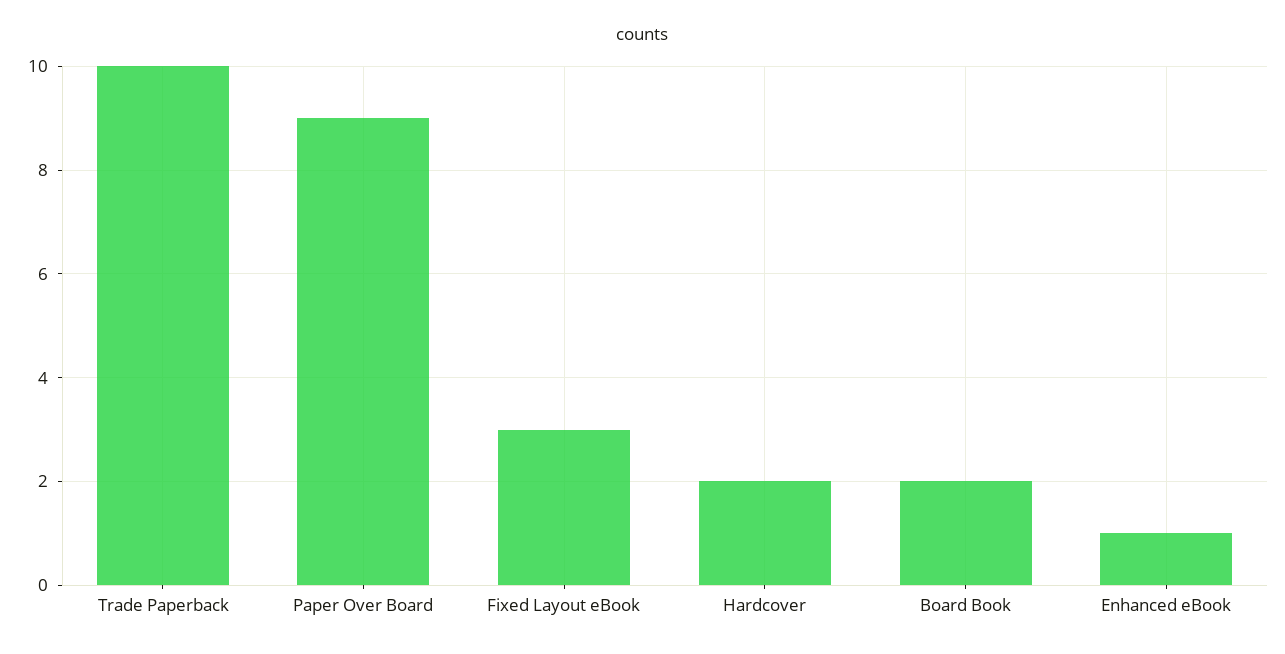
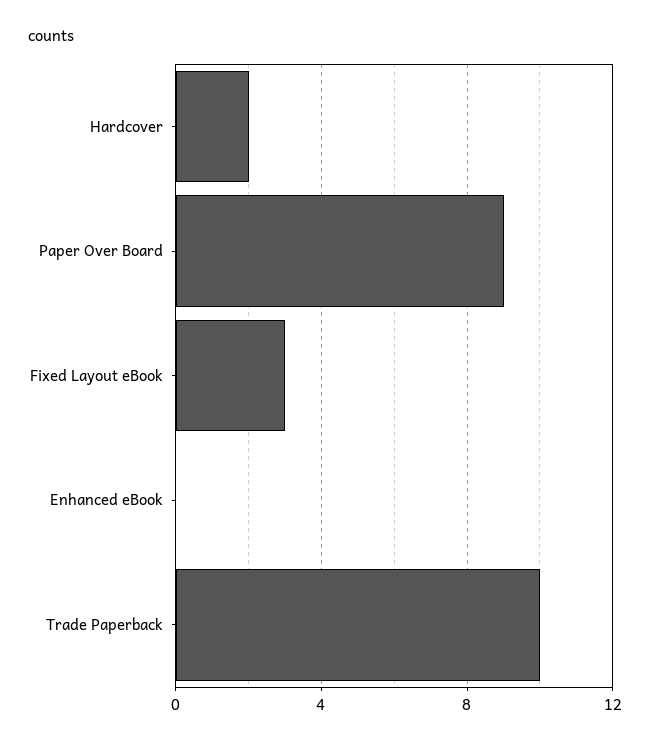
Board Book: 2 -> none
Enhanced eBook: 1 -> 0

